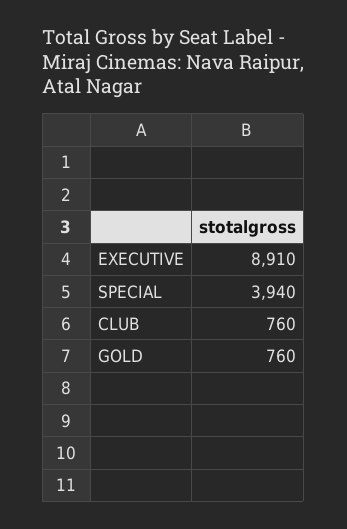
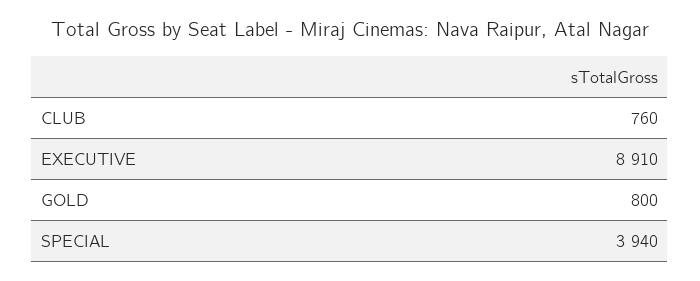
GOLD: 760 -> 800

